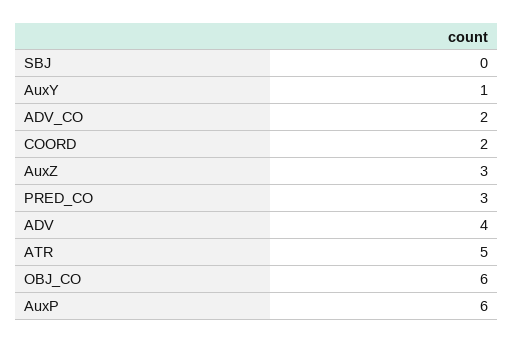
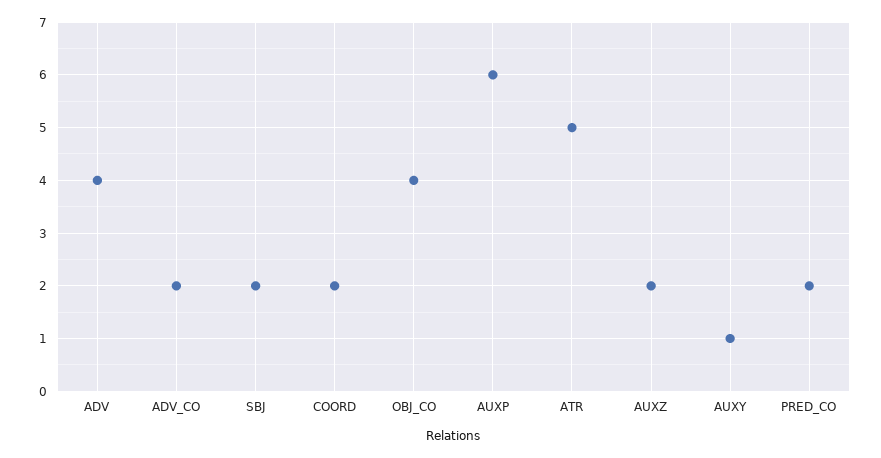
SBJ: 0 -> 2
AuxZ: 3 -> 2
PRED_CO: 3 -> 2
OBJ_CO: 6 -> 4

